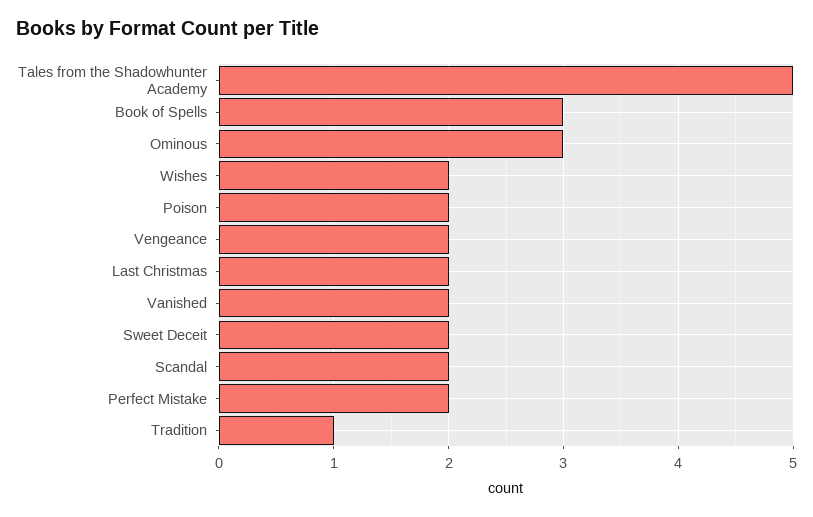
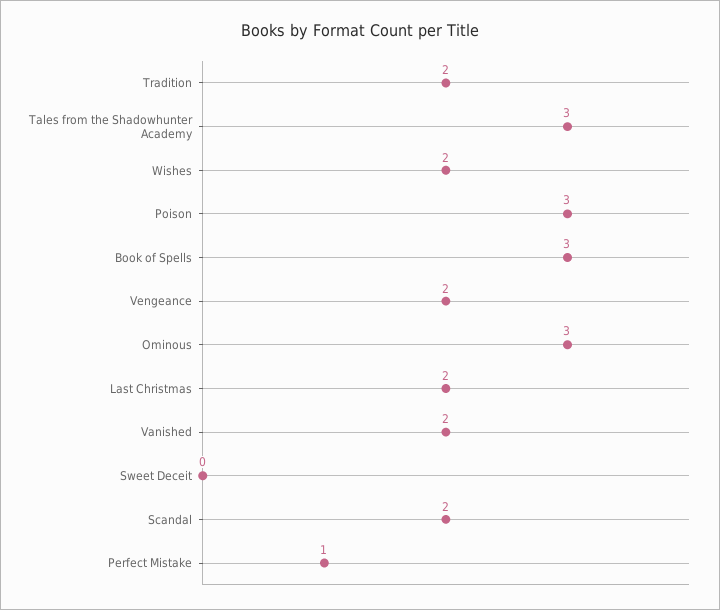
Tales from the Shadowhunter Academy: 5 -> 3
Poison: 2 -> 3
Sweet Deceit: 2 -> 0
Perfect Mistake: 2 -> 1
Tradition: 1 -> 2

